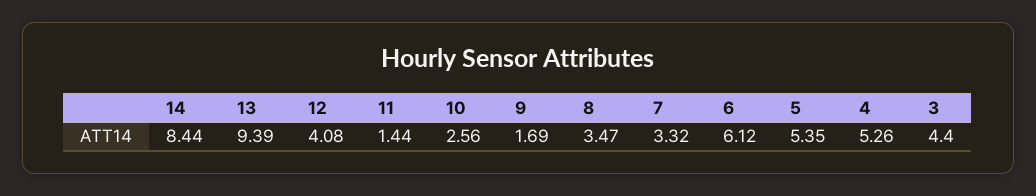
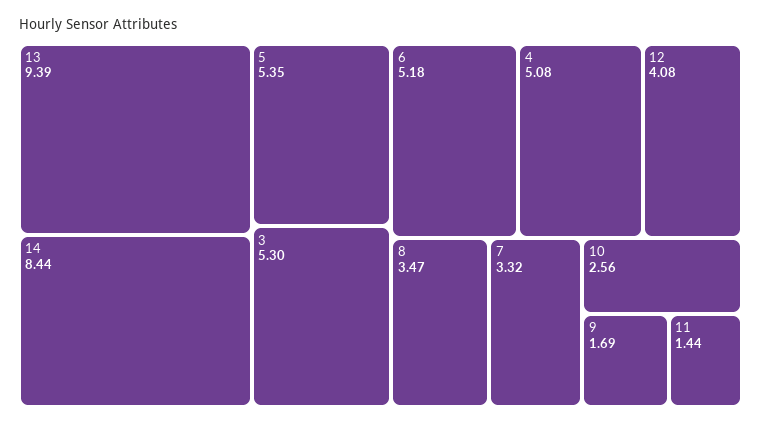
6: 6.12 -> 5.18
4: 5.26 -> 5.08
3: 4.4 -> 5.3

